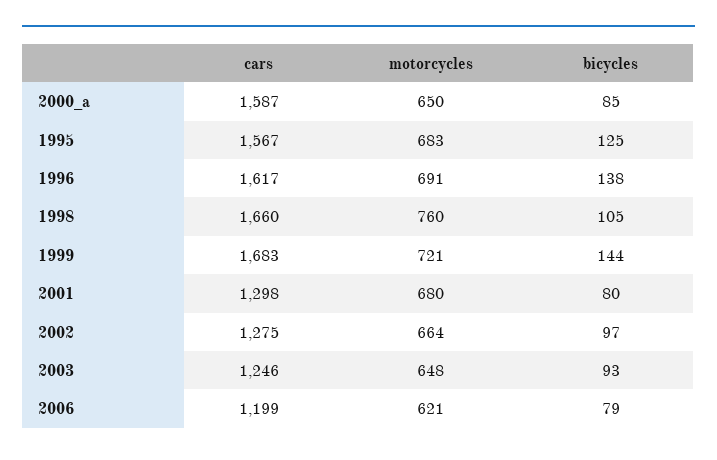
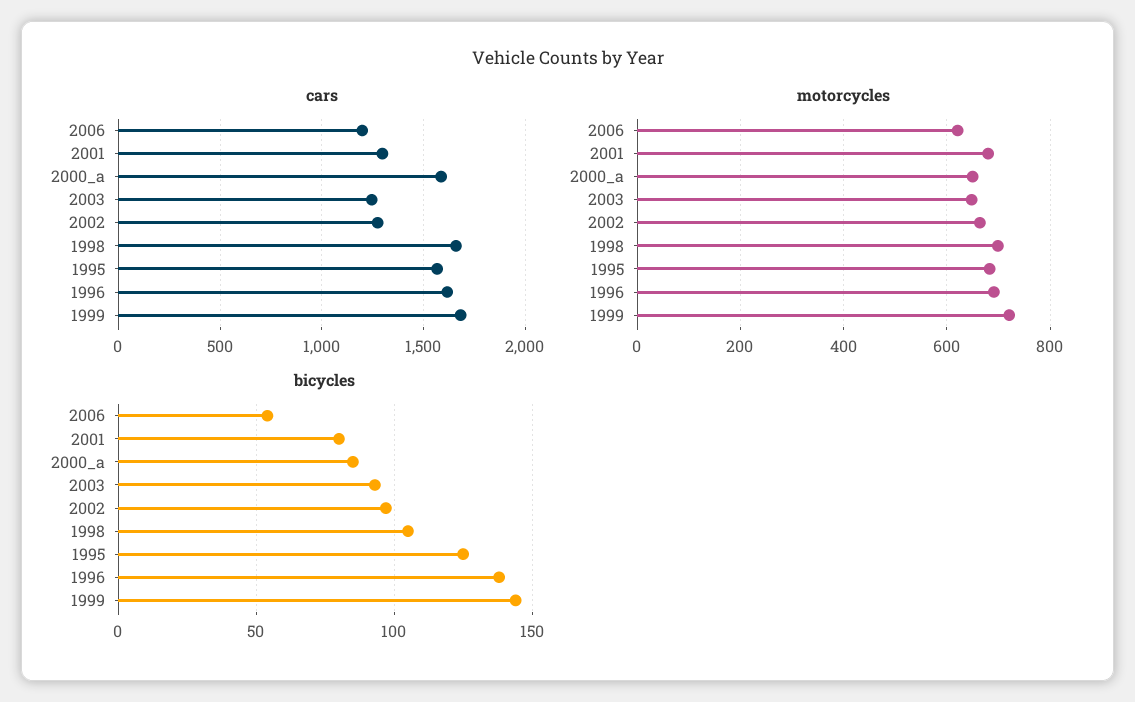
motorcycles, 1998: 760 -> 700
bicycles, 2006: 79 -> 55

